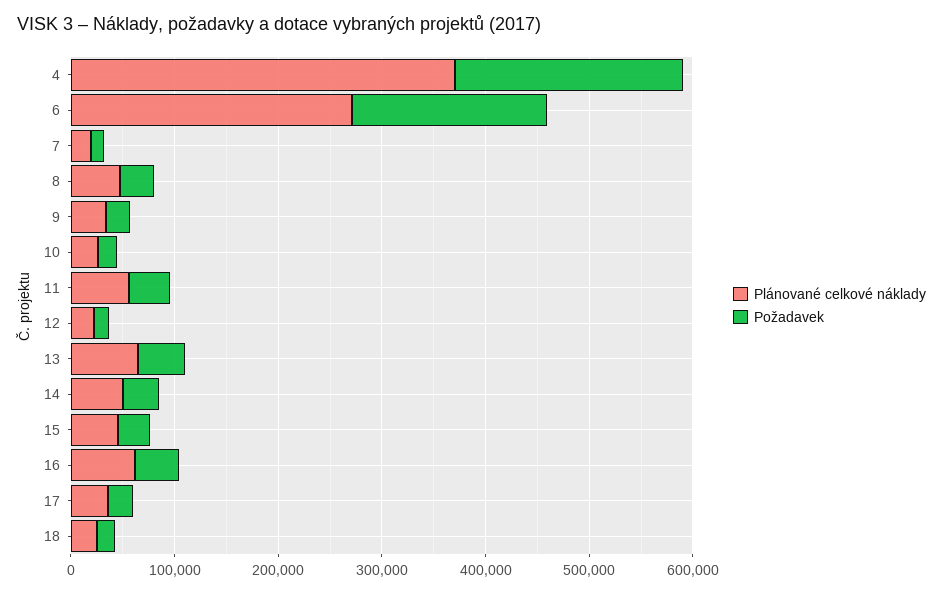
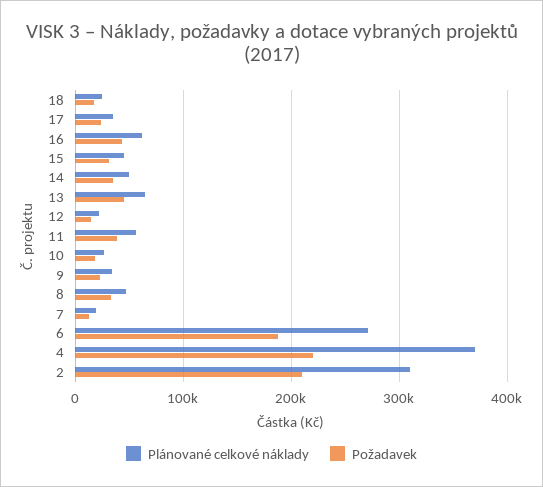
Plánované celkové náklady, 2: none -> 310000
Požadavek, 2: none -> 210000

